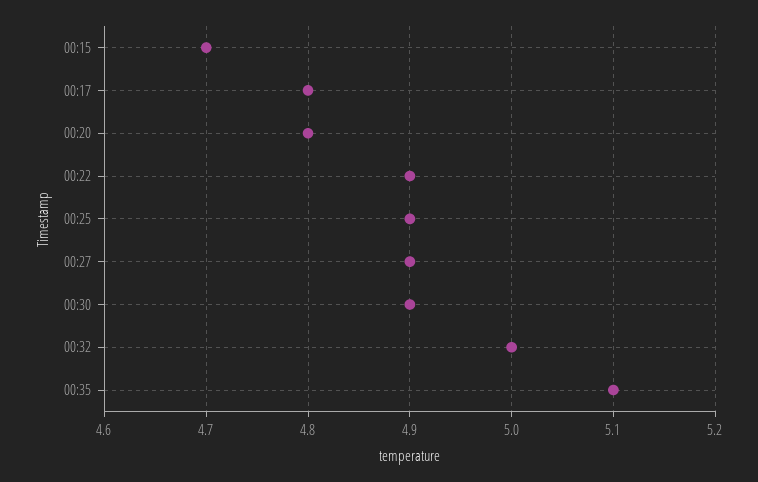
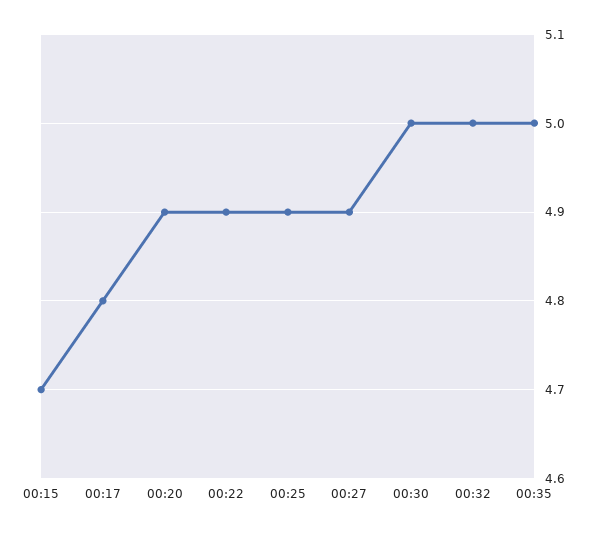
00:20: 4.8 -> 4.9
00:30: 4.9 -> 5
00:35: 5.1 -> 5

